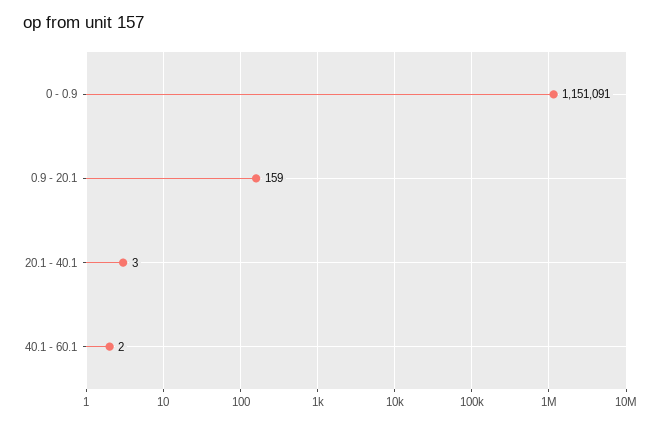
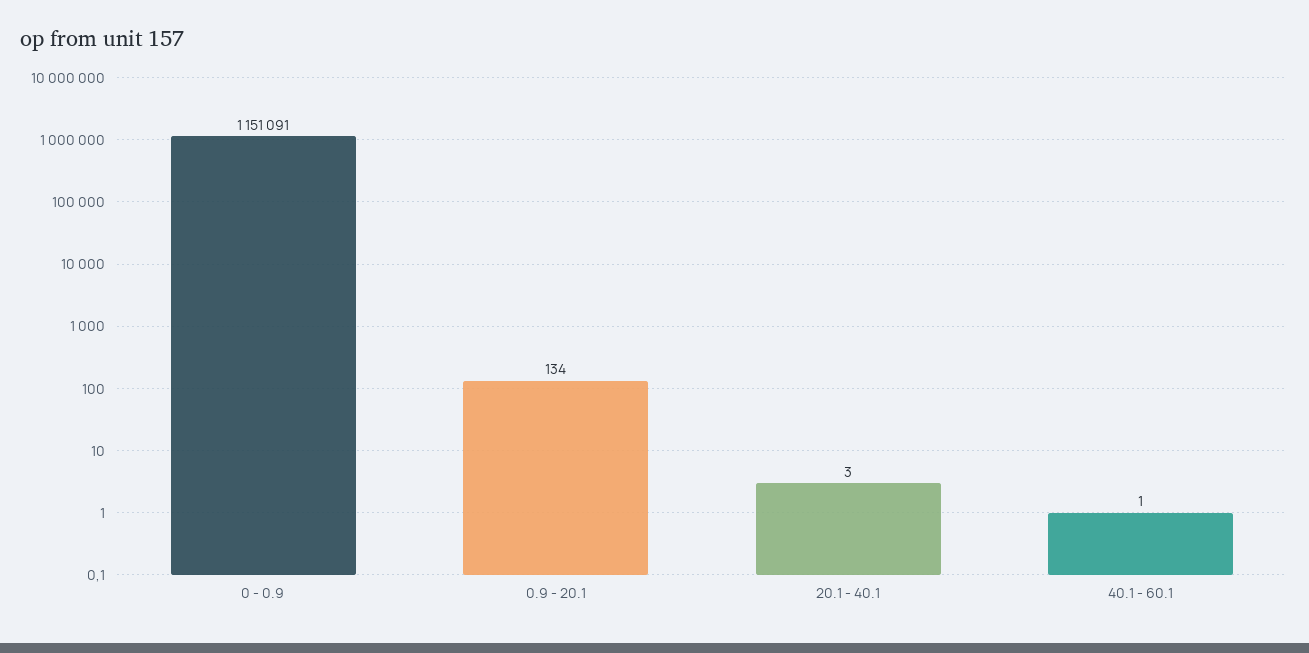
0.9 - 20.1: 159 -> 134
40.1 - 60.1: 2 -> 1

